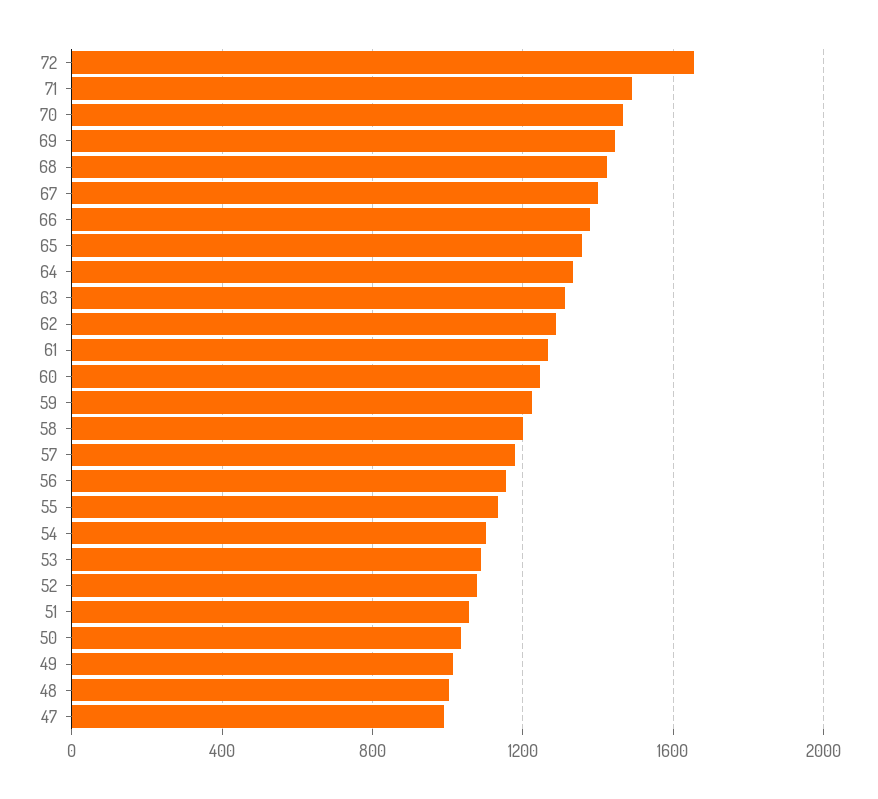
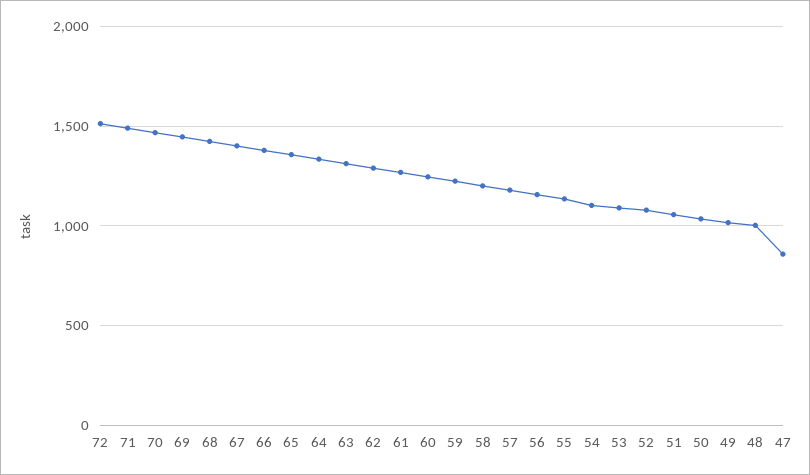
72: 1650 -> 1500
47: 1000 -> 850

